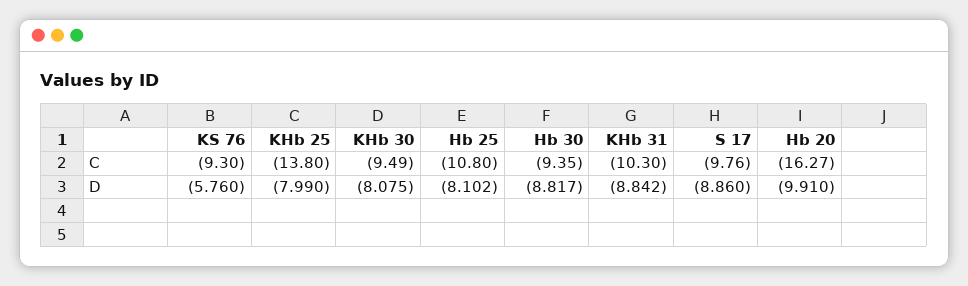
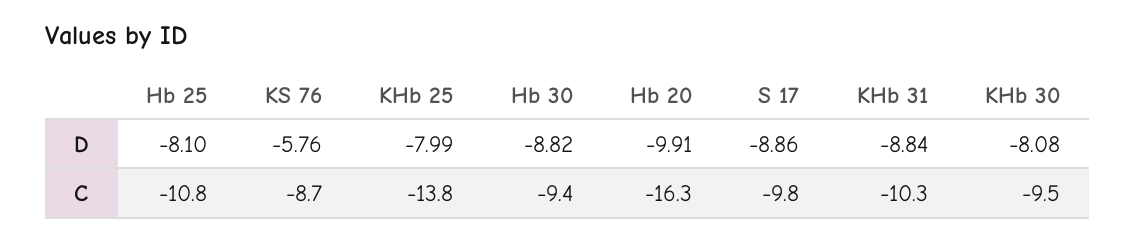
KS 76, C: -9.3 -> -8.7

